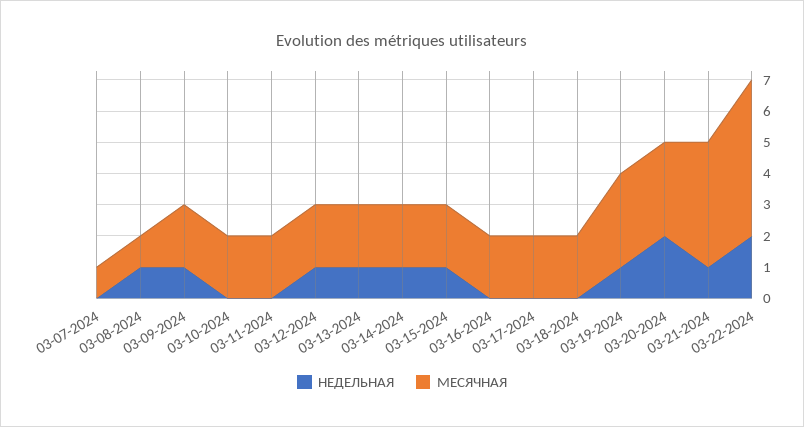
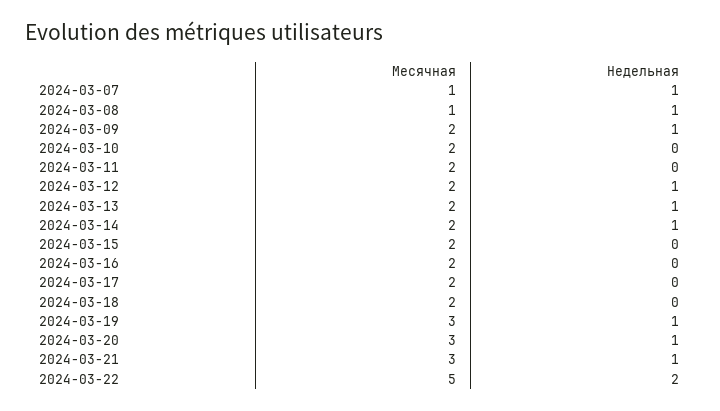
НЕДЕЛЬНАЯ, 03-07-2024: 0 -> 1
НЕДЕЛЬНАЯ, 03-15-2024: 1 -> 0
НЕДЕЛЬНАЯ, 03-20-2024: 2 -> 1
МЕСЯЧНАЯ, 03-21-2024: 4 -> 3

